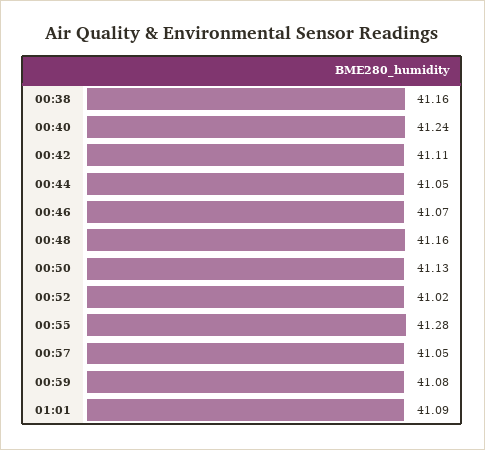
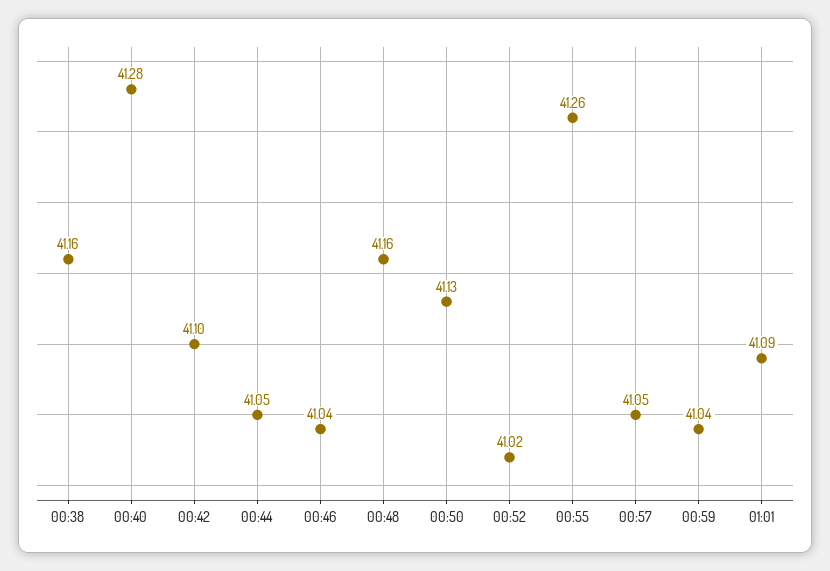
00:40: 41.24 -> 41.28
00:42: 41.11 -> 41.1
00:46: 41.07 -> 41.04
00:55: 41.28 -> 41.26
00:59: 41.08 -> 41.04

